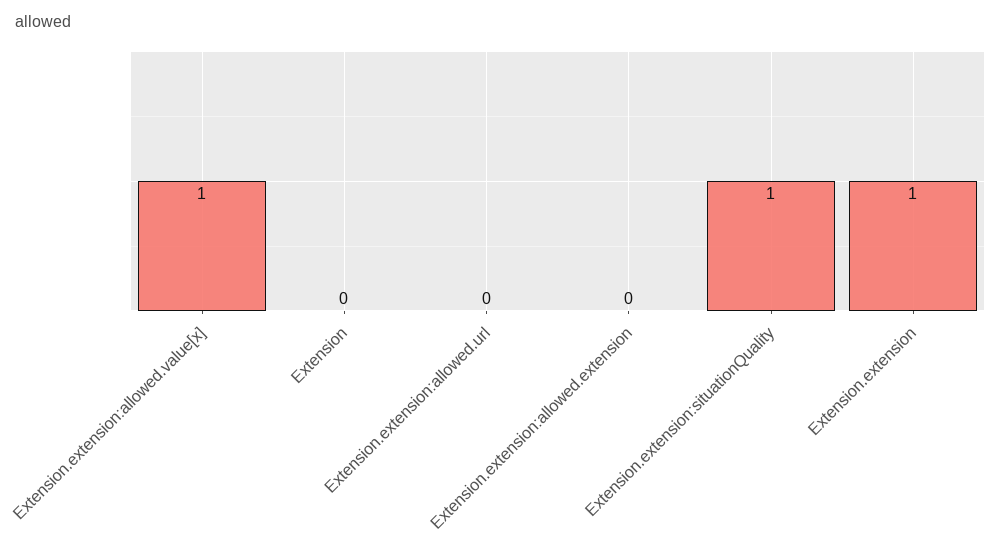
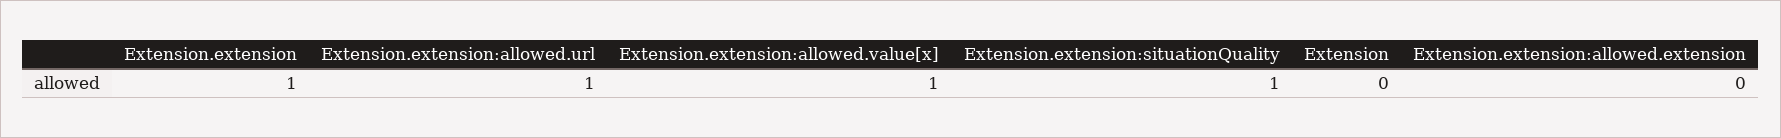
Extension.extension:allowed.url: 0 -> 1

